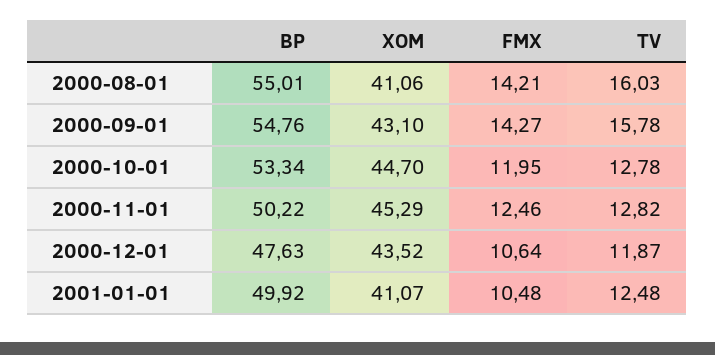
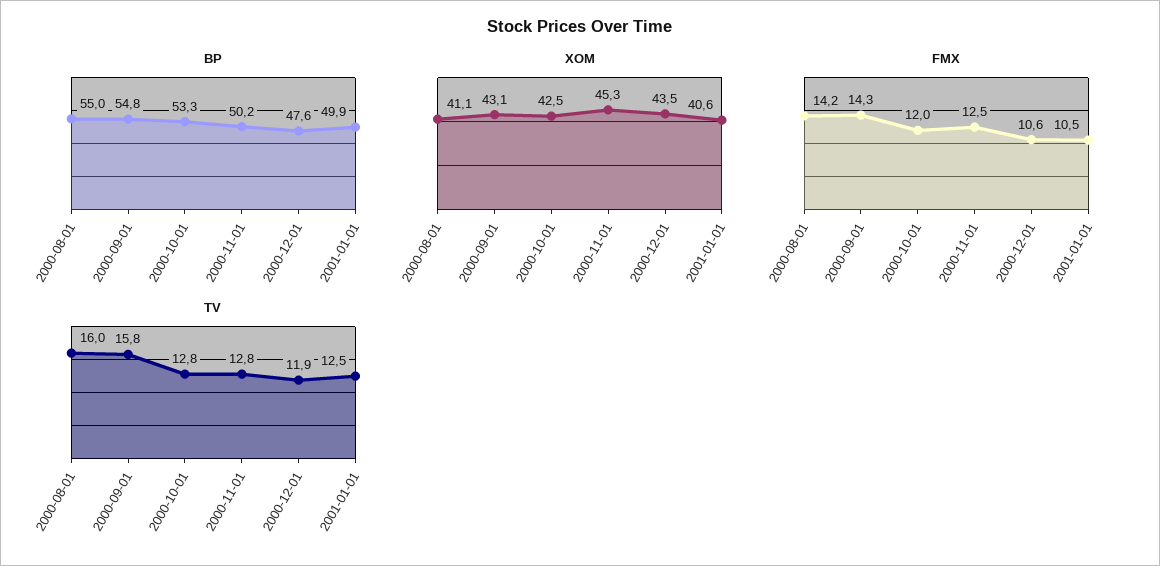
XOM, 2000-10-01: 44.7 -> 42.5
XOM, 2001-01-01: 41.07 -> 40.6

